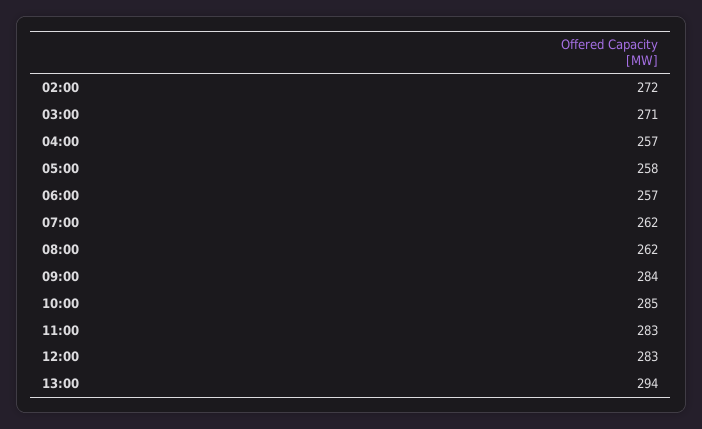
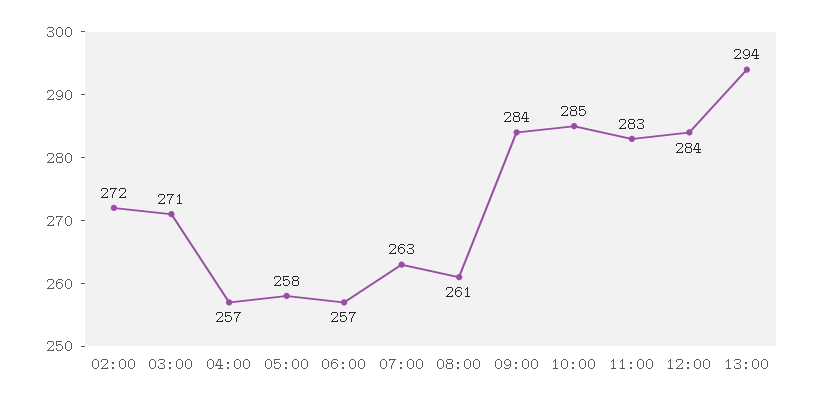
07:00: 262 -> 263
08:00: 262 -> 261
12:00: 283 -> 284

